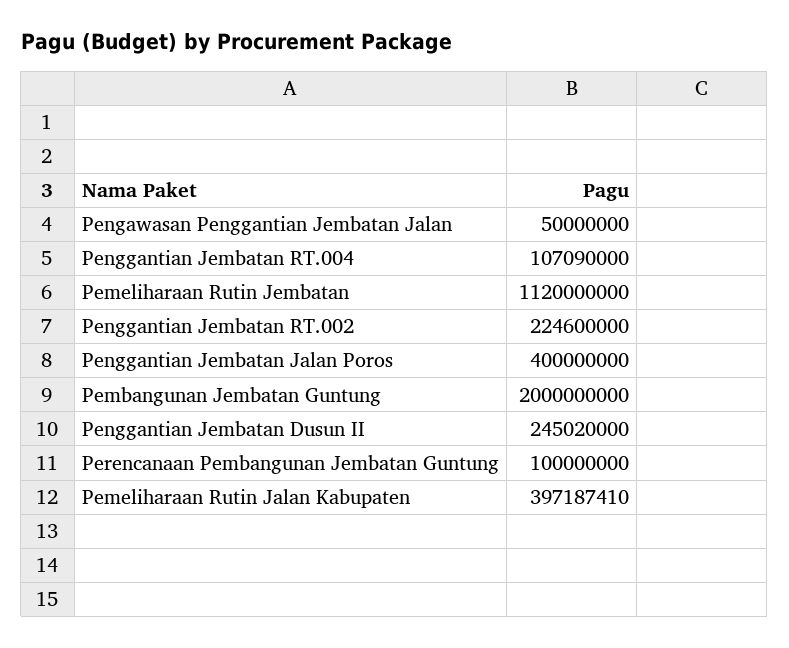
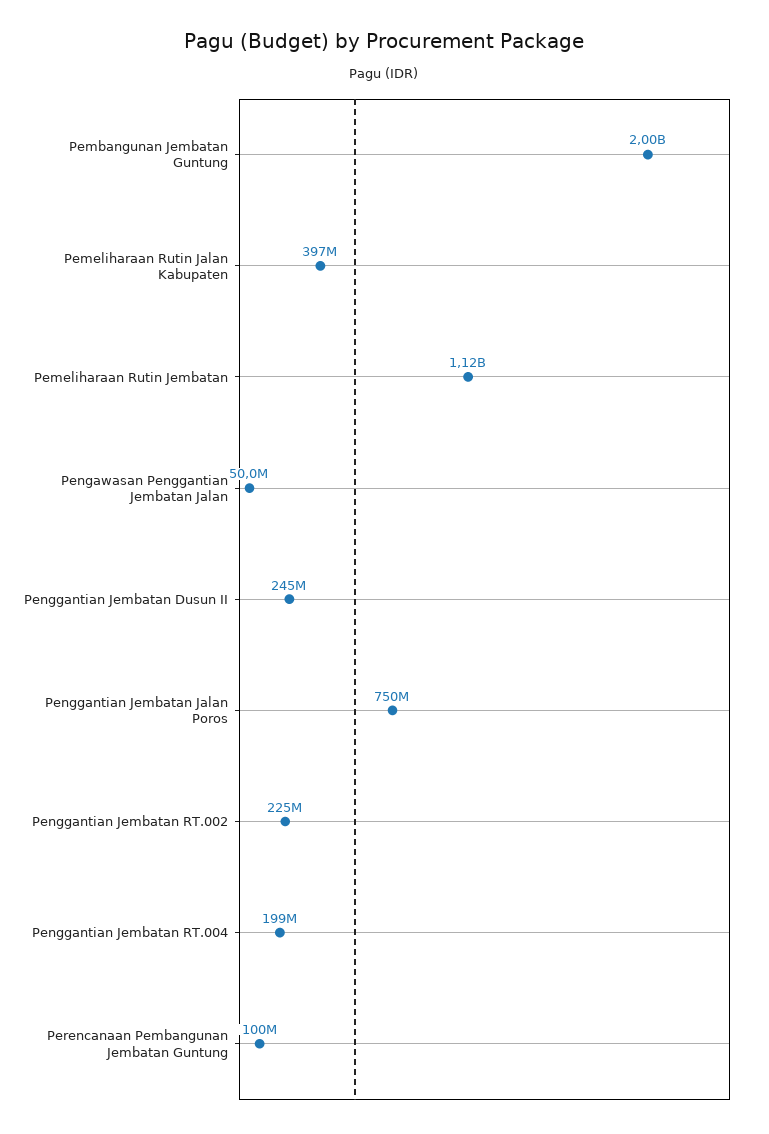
Penggantian Jembatan RT.004: 107090000 -> 199000000
Penggantian Jembatan Jalan Poros: 400000000 -> 750000000

